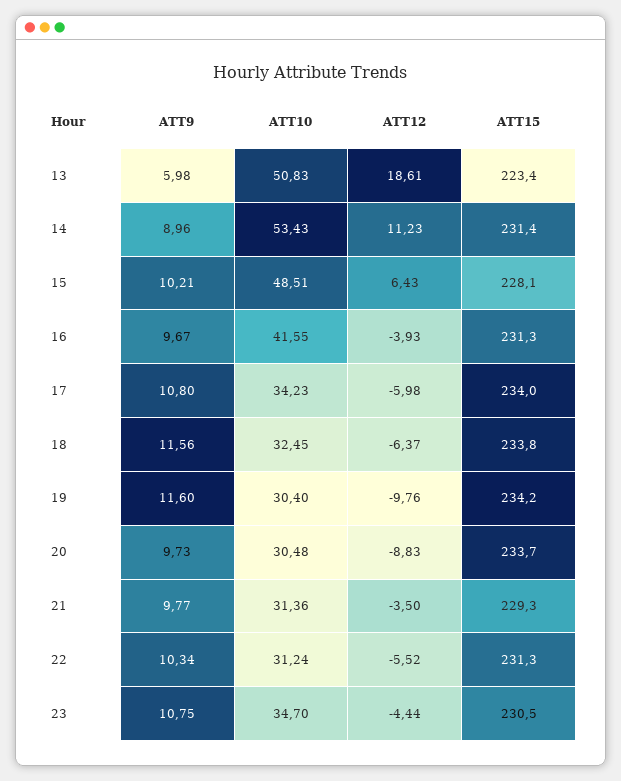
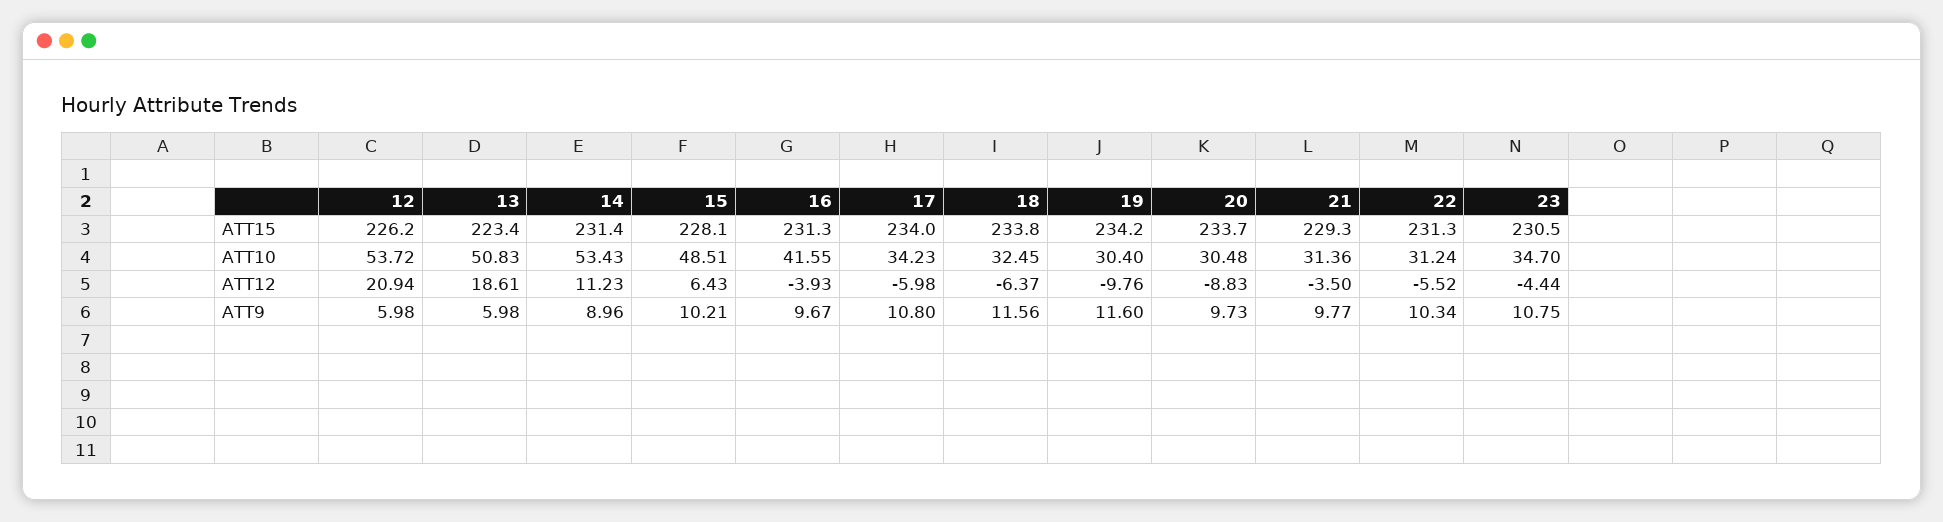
ATT15, 12: none -> 226.2
ATT10, 12: none -> 53.72
ATT12, 12: none -> 20.94
ATT9, 12: none -> 5.98

